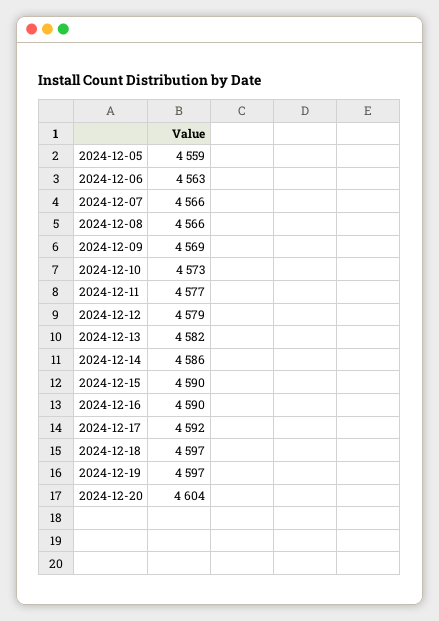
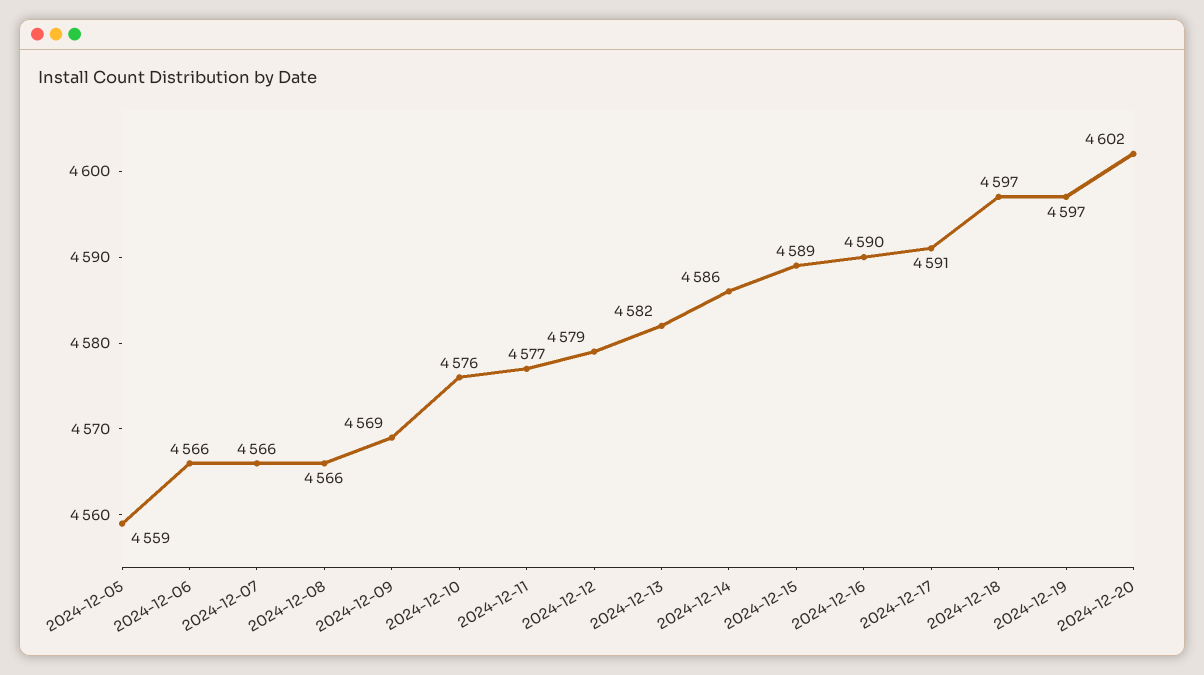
2024-12-06: 4563 -> 4566
2024-12-10: 4573 -> 4576
2024-12-15: 4590 -> 4589
2024-12-17: 4592 -> 4591
2024-12-20: 4604 -> 4602

